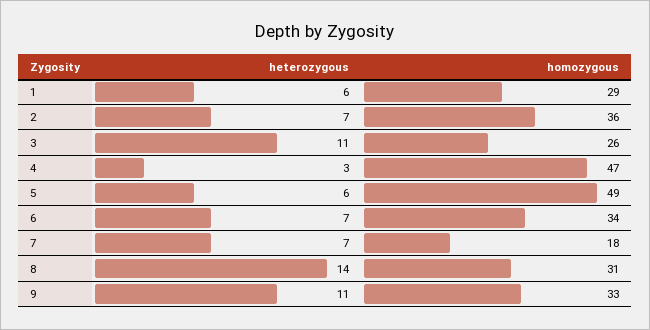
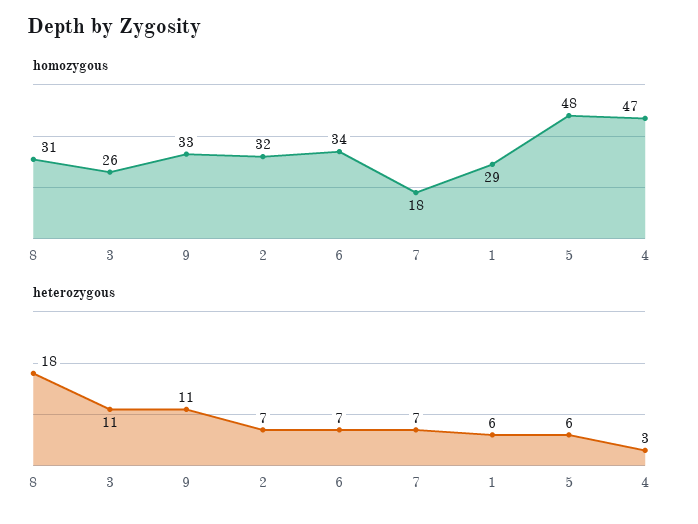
homozygous, 2: 36 -> 32
homozygous, 5: 49 -> 48
heterozygous, 8: 14 -> 18

